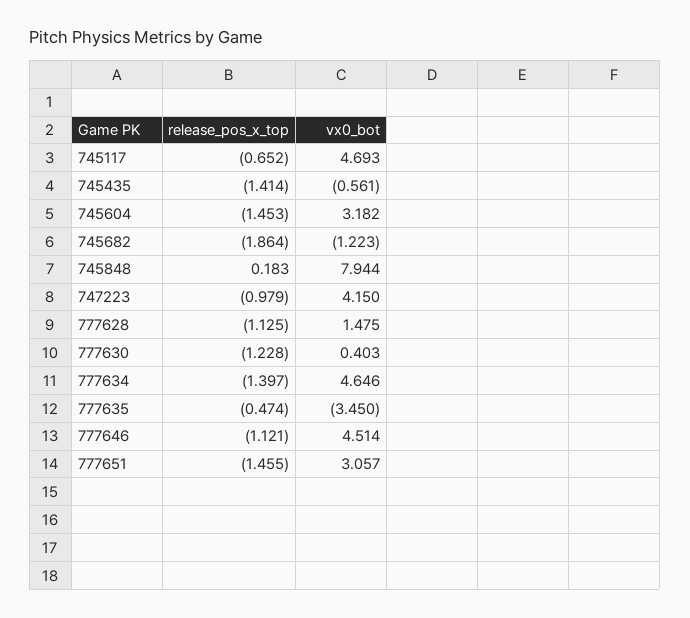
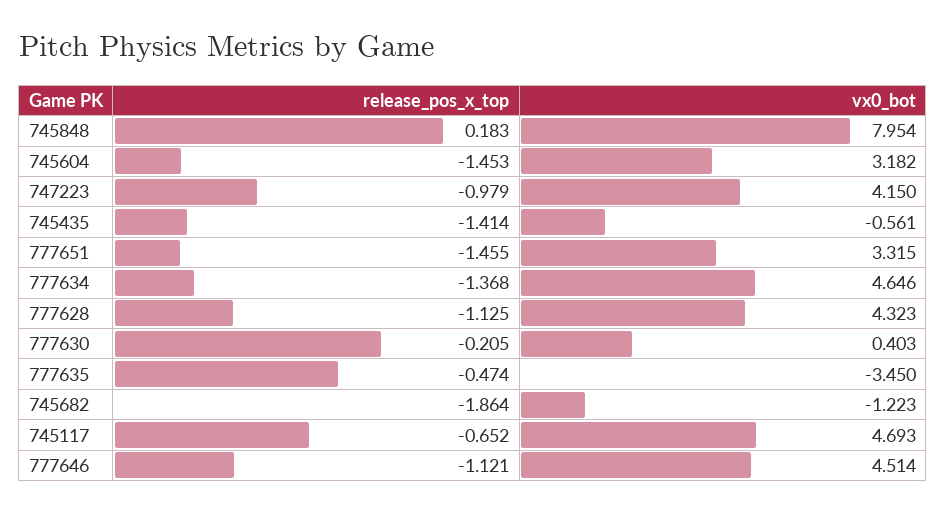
vx0_bot, 745848: 7.944 -> 7.954
vx0_bot, 777628: 1.475 -> 4.323
release_pos_x_top, 777630: -1.228 -> -0.205
release_pos_x_top, 777634: -1.397 -> -1.368
vx0_bot, 777651: 3.057 -> 3.315

